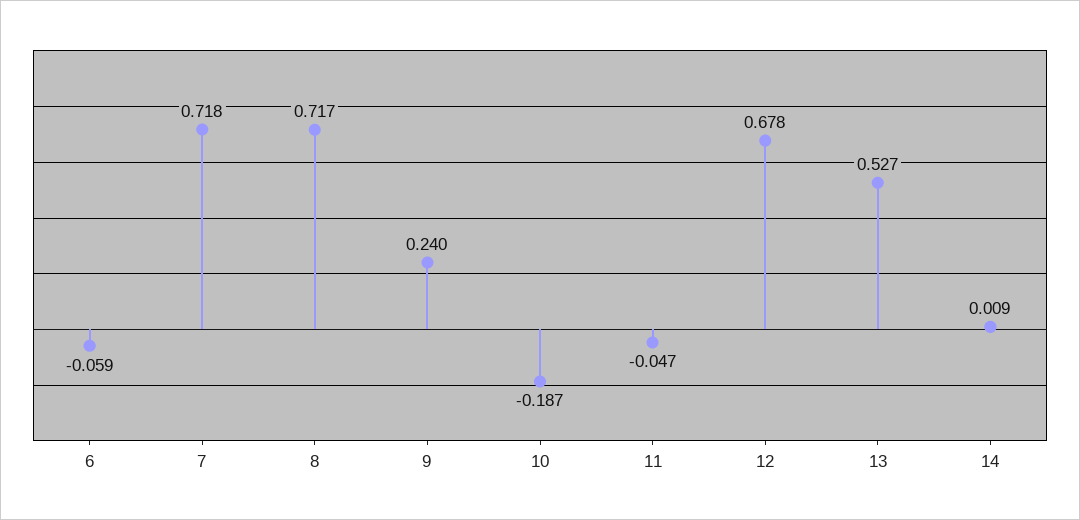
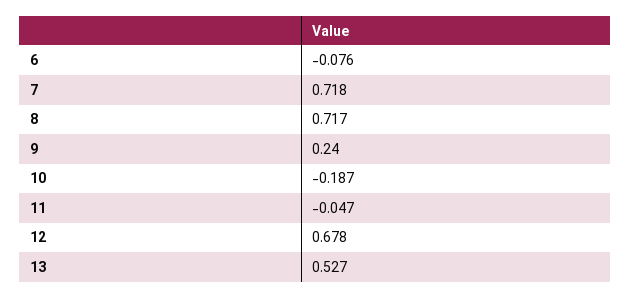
6: -0.059 -> -0.076
14: 0.009 -> none

